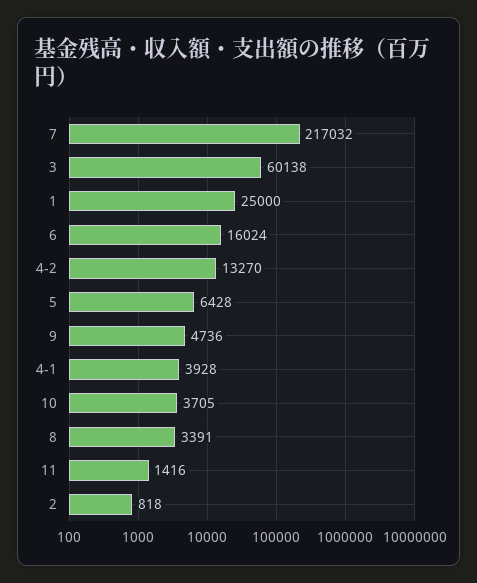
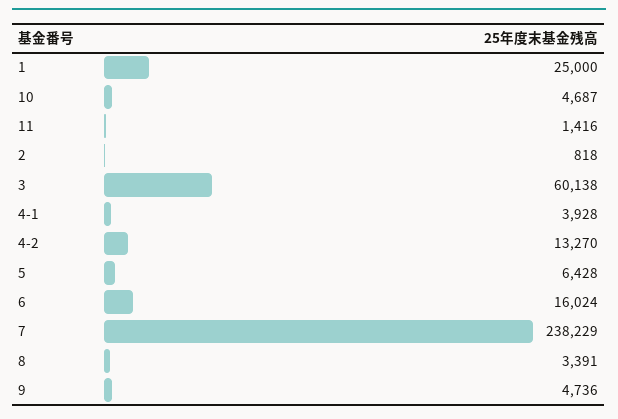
7: 217032 -> 238229
10: 3705 -> 4687

